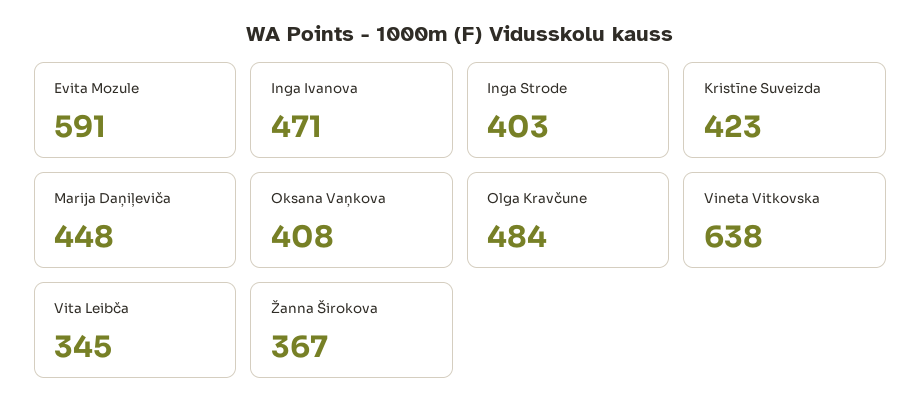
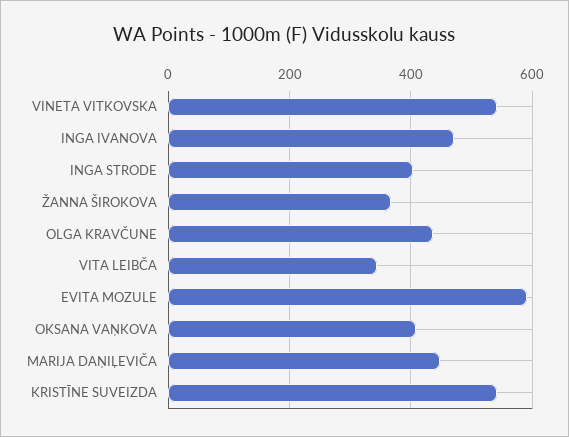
Kristīne Suveizda: 423 -> 540
Olga Kravčune: 484 -> 440
Vineta Vitkovska: 638 -> 540

